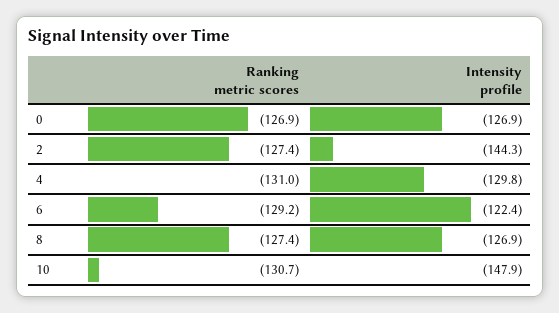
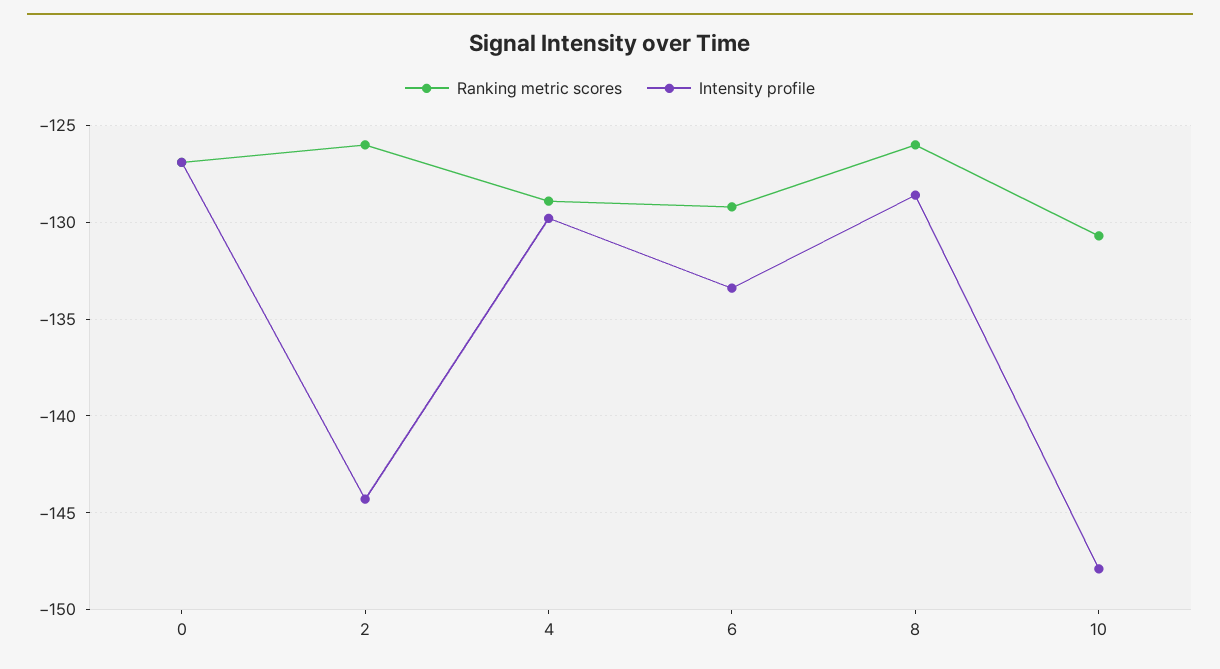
Ranking metric scores, 2: -127.4 -> -126
Ranking metric scores, 4: -131 -> -129
Intensity profile, 6: -122.4 -> -133.5
Ranking metric scores, 8: -127.4 -> -126
Intensity profile, 8: -126.9 -> -128.5

